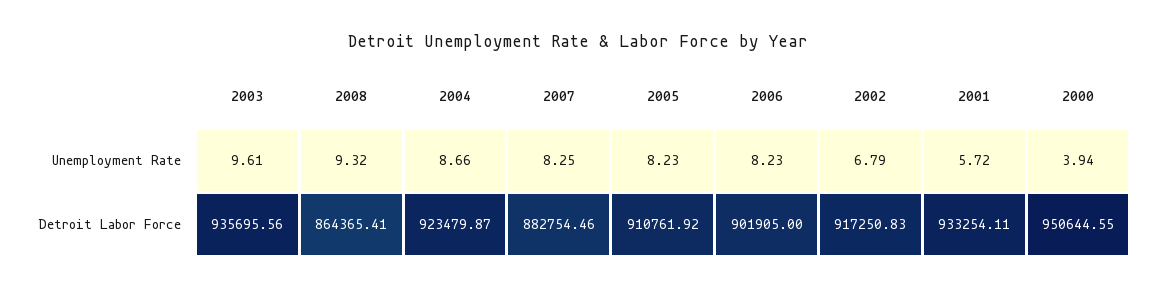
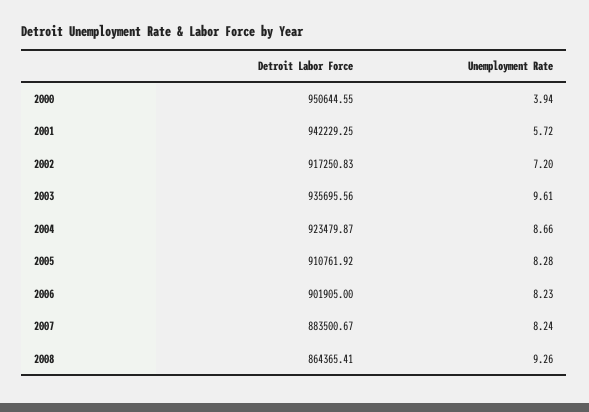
2008, Unemployment Rate: 9.32 -> 9.26
2007, Unemployment Rate: 8.25 -> 8.24
2005, Unemployment Rate: 8.23 -> 8.28
2002, Unemployment Rate: 6.79 -> 7.2
2007, Detroit Labor Force: 882754.46 -> 883500.67
2001, Detroit Labor Force: 933254.11 -> 942229.25

